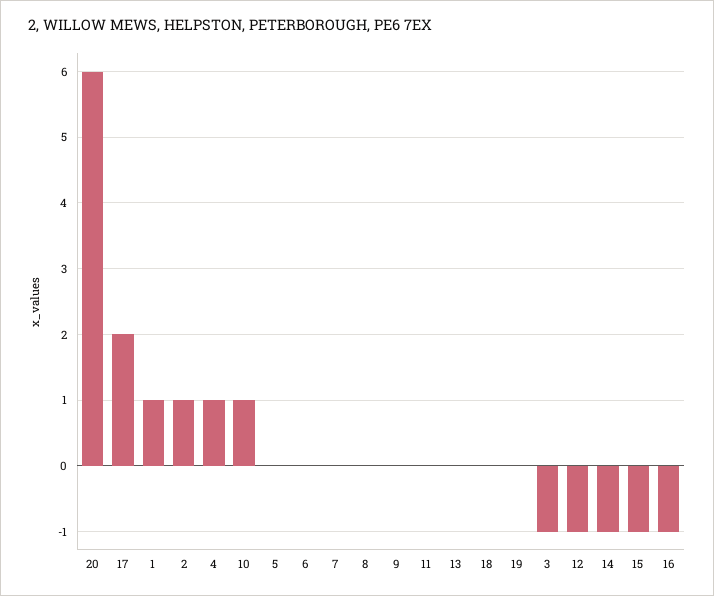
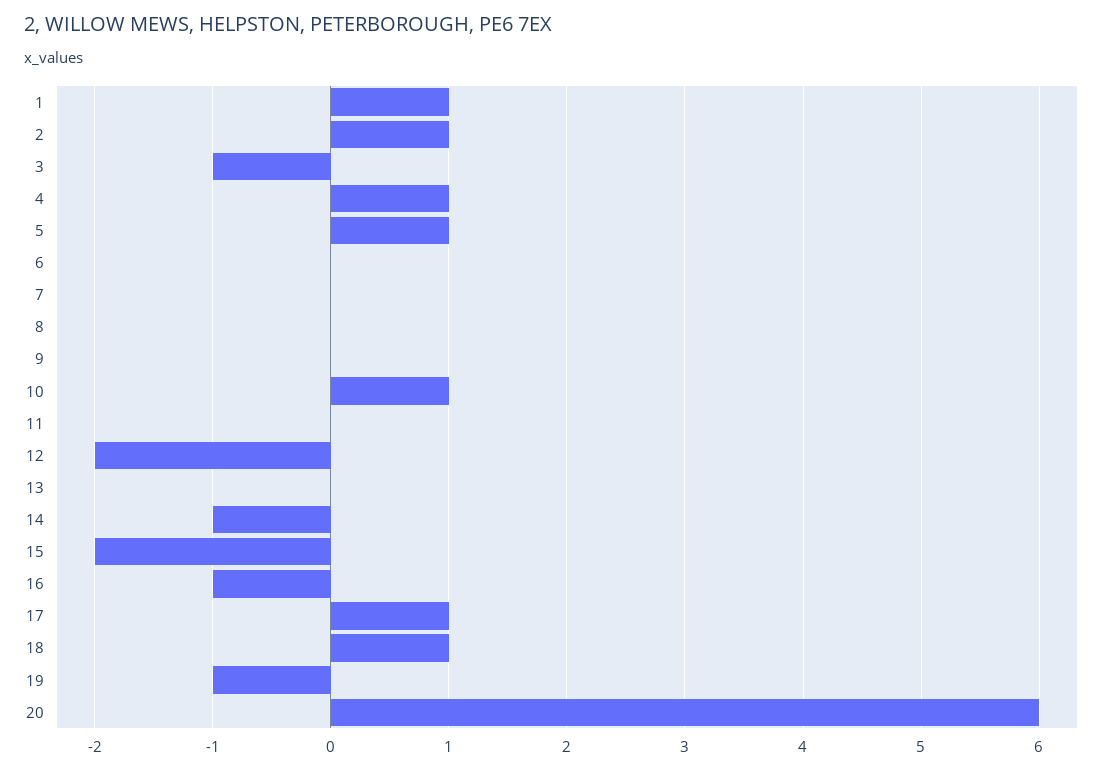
17: 2 -> 1
5: 0 -> 1
18: 0 -> 1
19: 0 -> -1
12: -1 -> -2
15: -1 -> -2

